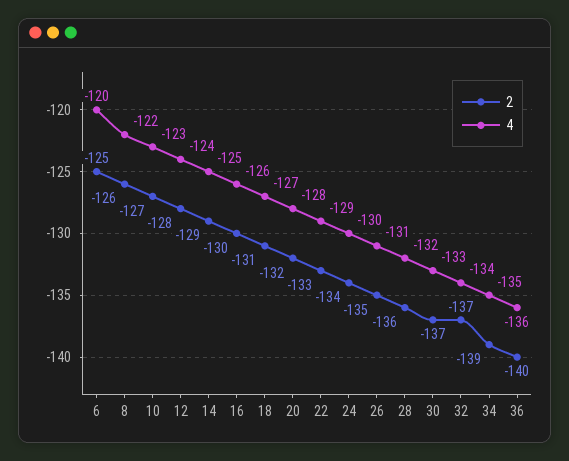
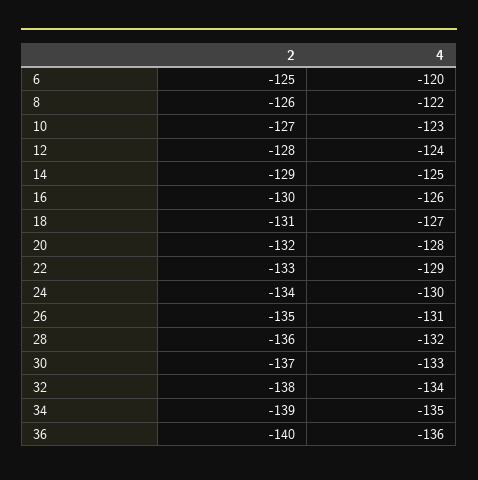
2, 32: -137 -> -138

